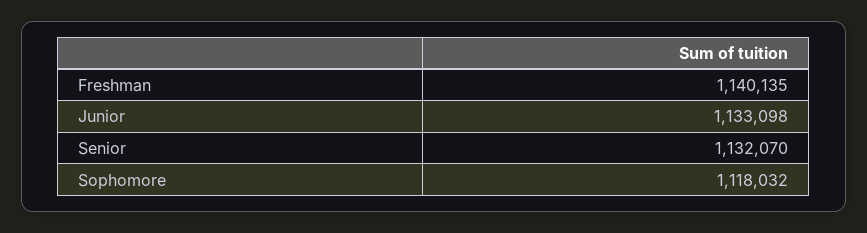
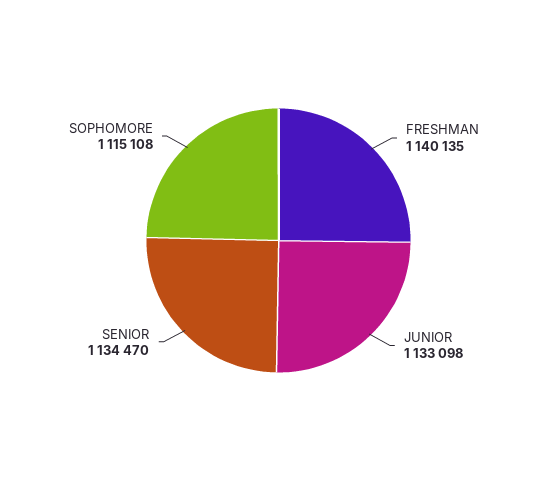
Senior: 1132070 -> 1134470
Sophomore: 1118032 -> 1115108

